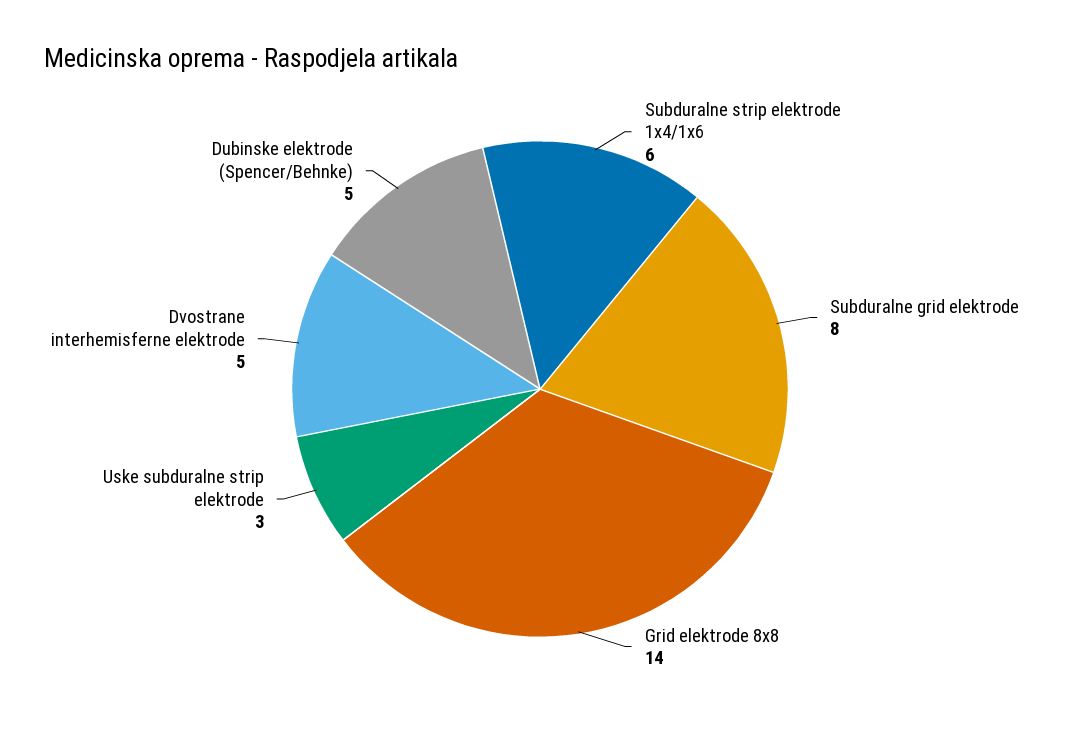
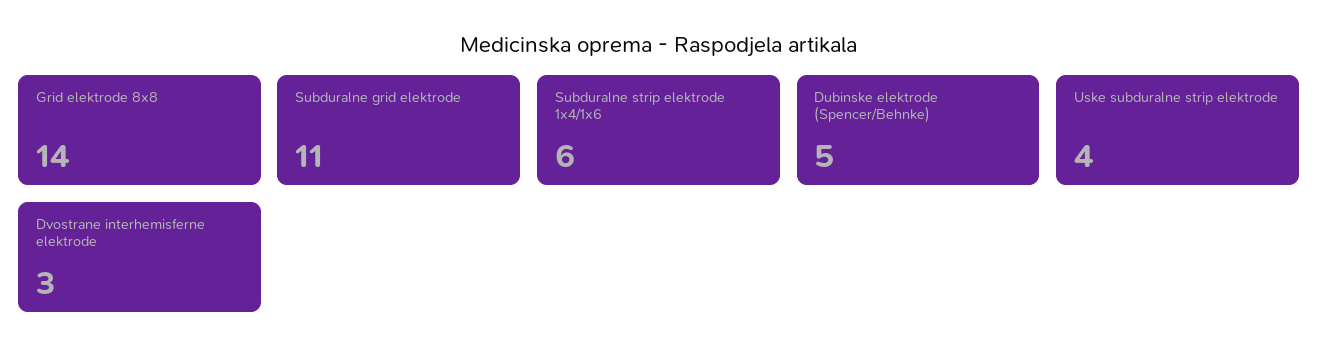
Subduralne grid elektrode: 8 -> 11
Uske subduralne strip elektrode: 3 -> 4
Dvostrane interhemisferne elektrode: 5 -> 3

